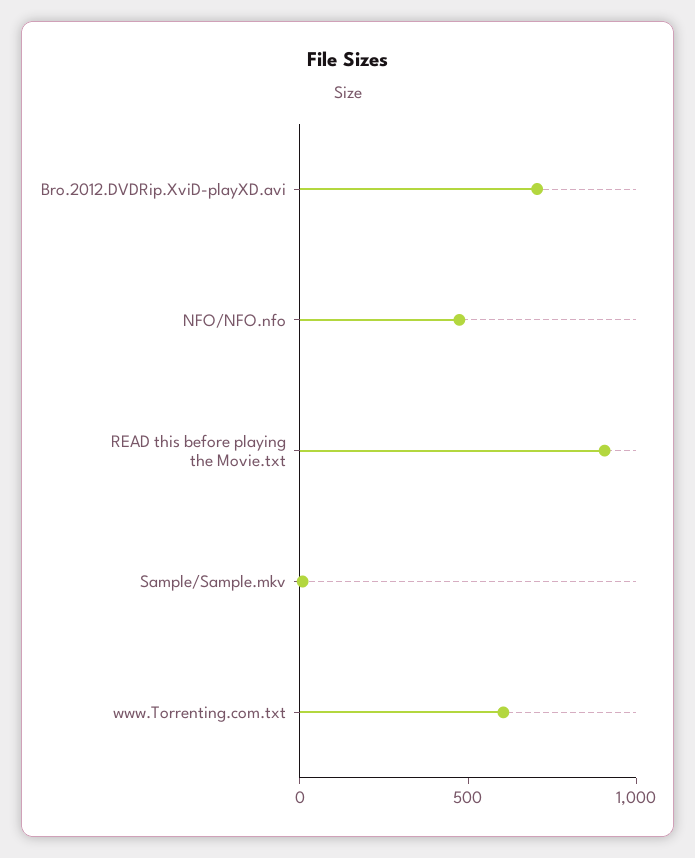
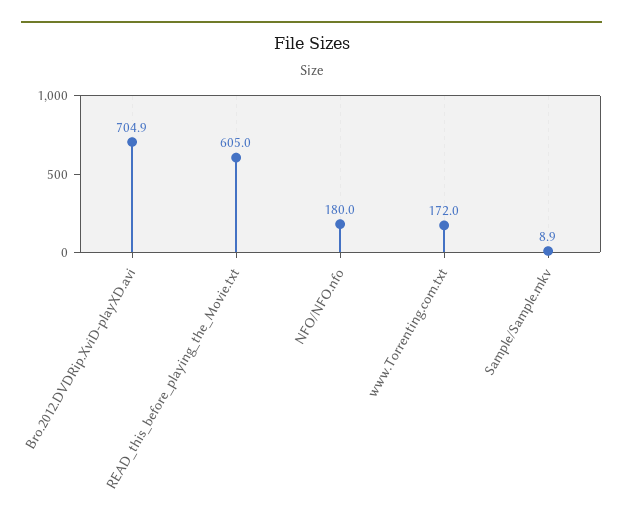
NFO/NFO.nfo: 500 -> 180
READ this before playing the Movie.txt: 900 -> 605
www.Torrenting.com.txt: 600 -> 172

